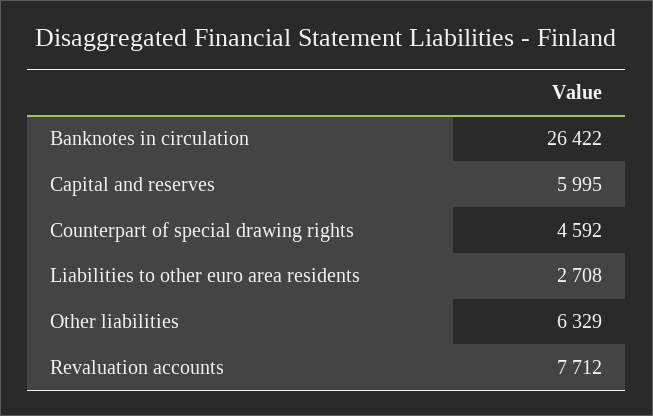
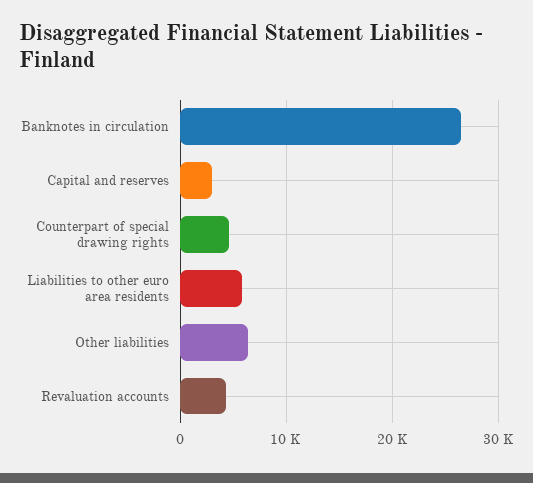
Capital and reserves: 5995 -> 3000
Liabilities to other euro area residents: 2708 -> 6000
Revaluation accounts: 7712 -> 4000

